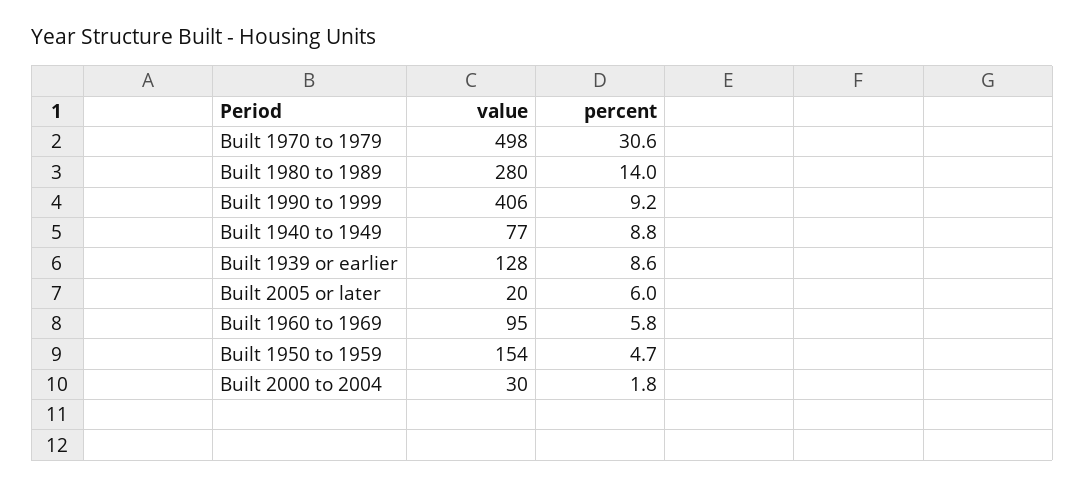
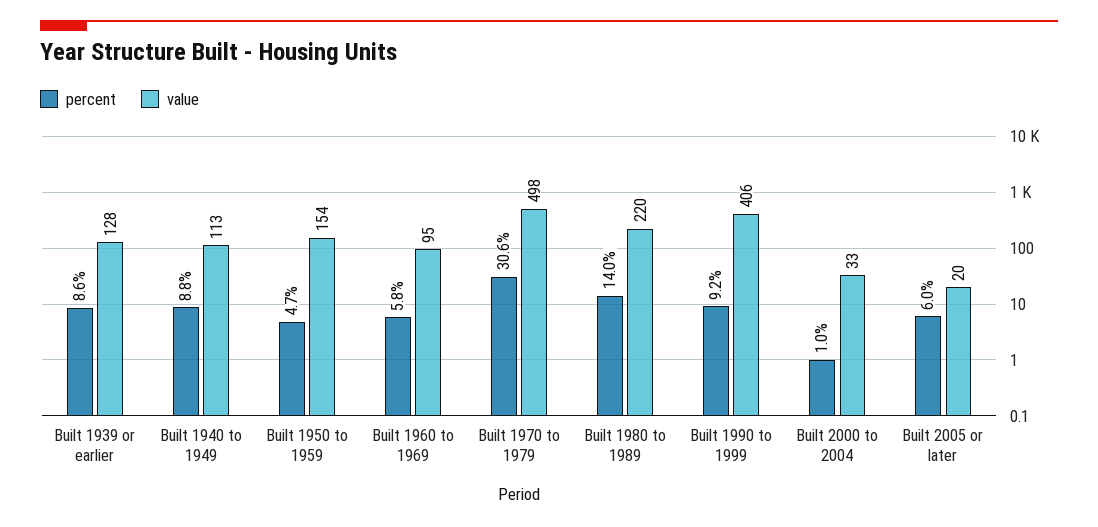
value, Built 1980 to 1989: 280 -> 220
value, Built 1940 to 1949: 77 -> 113
value, Built 2000 to 2004: 30 -> 33
percent, Built 2000 to 2004: 1.8 -> 1

